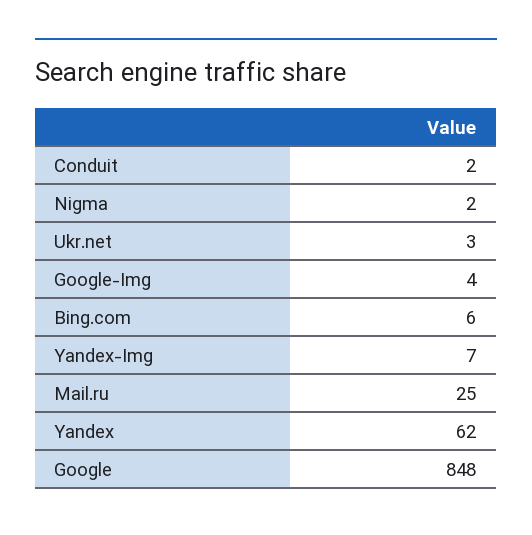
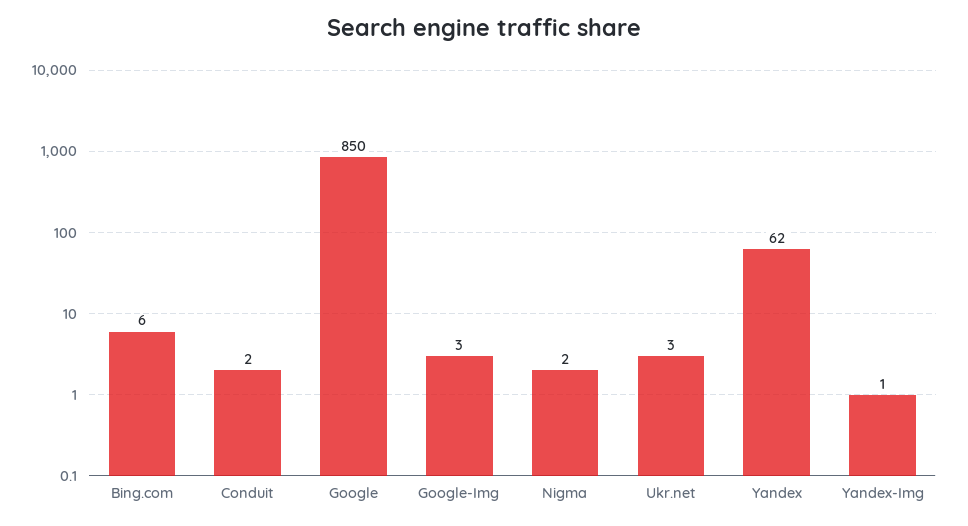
Google-Img: 4 -> 3
Yandex-Img: 7 -> 1
Mail.ru: 25 -> none
Google: 848 -> 850

